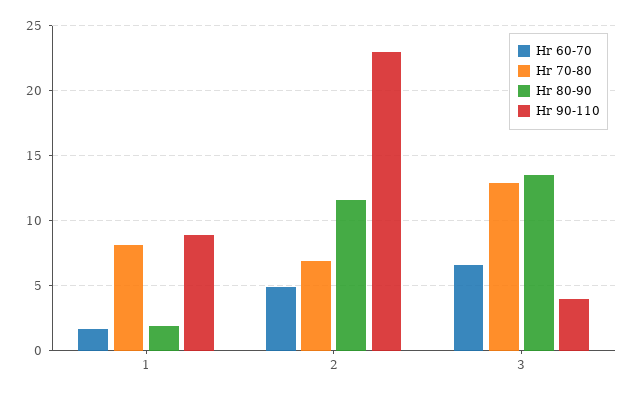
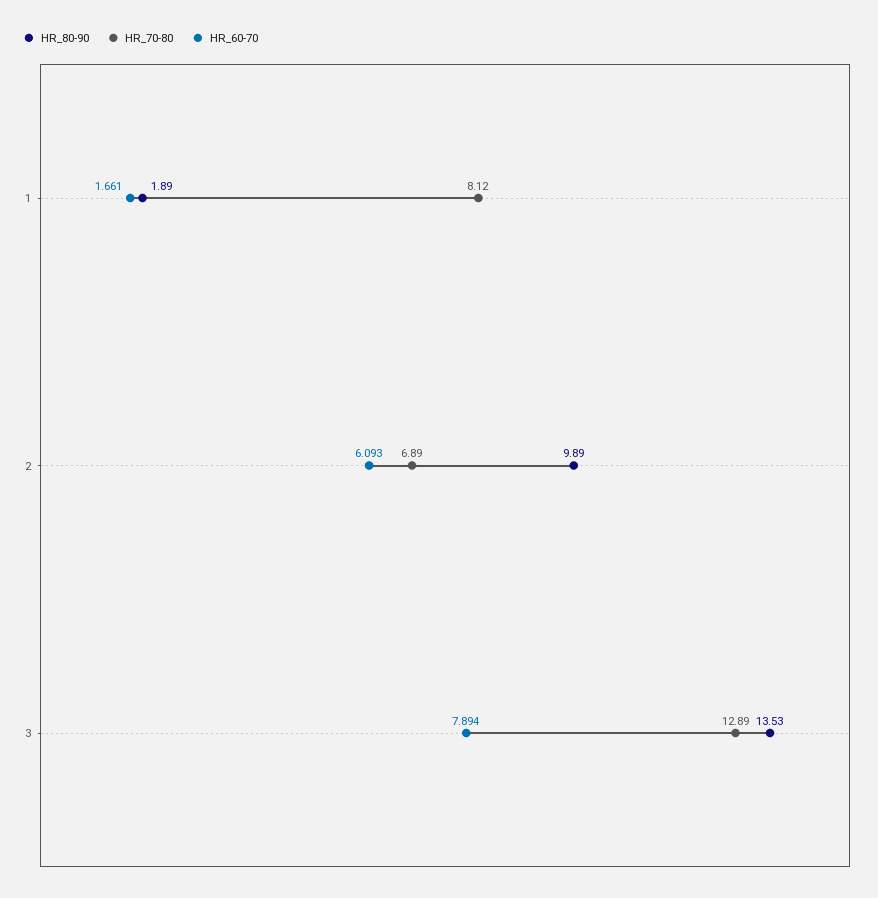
Hr 90-110, 1: 9 -> none
Hr 60-70, 2: 5 -> 6.093
Hr 80-90, 2: 11.5 -> 9.89
Hr 90-110, 2: 23 -> none
Hr 60-70, 3: 6.5 -> 7.894
Hr 90-110, 3: 4 -> none

